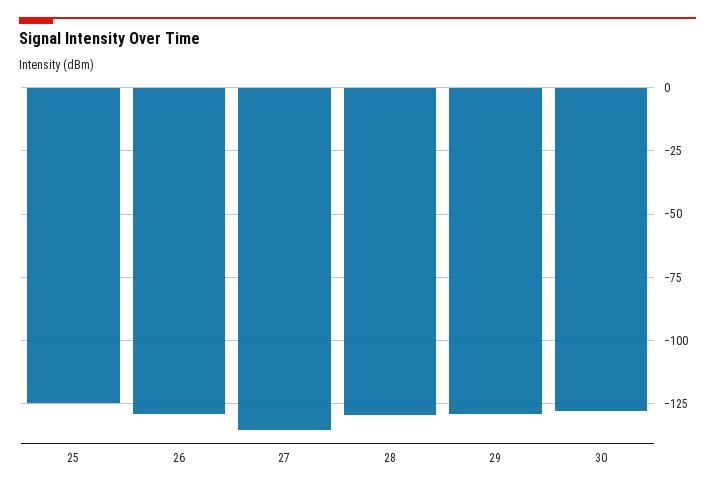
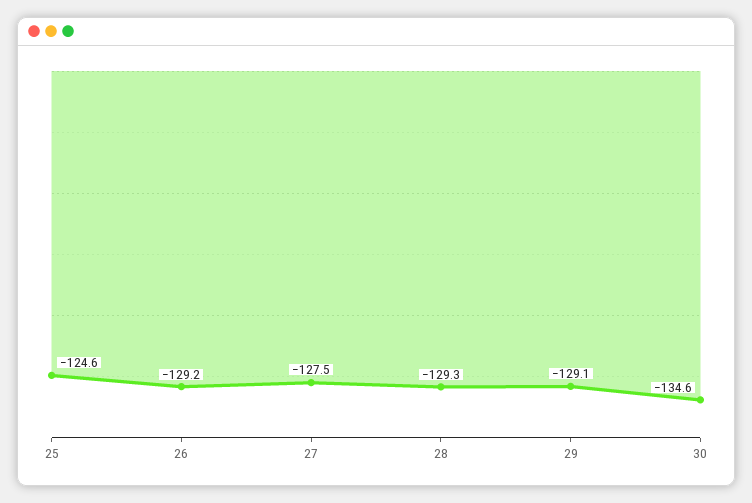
27: -135 -> -127.5
30: -127.5 -> -134.6

